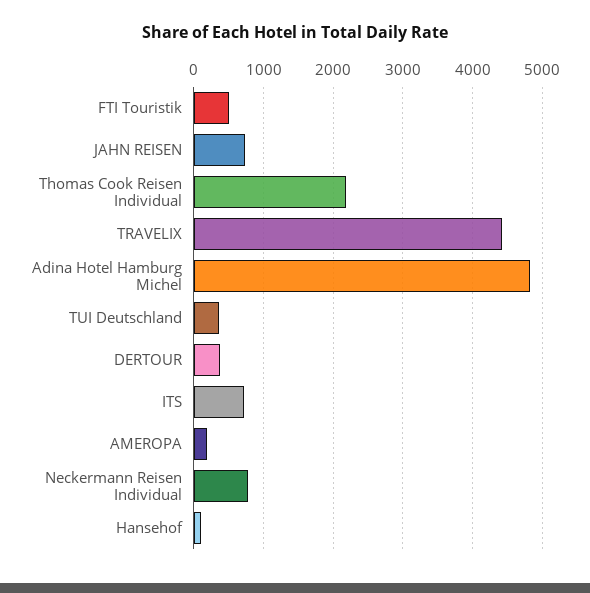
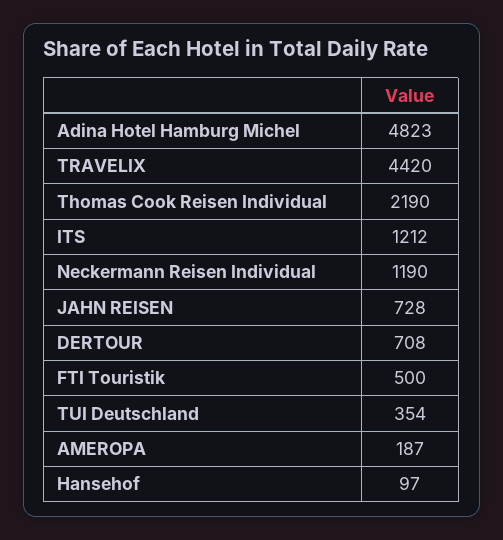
DERTOUR: 400 -> 708
ITS: 700 -> 1212
Neckermann Reisen Individual: 800 -> 1190

